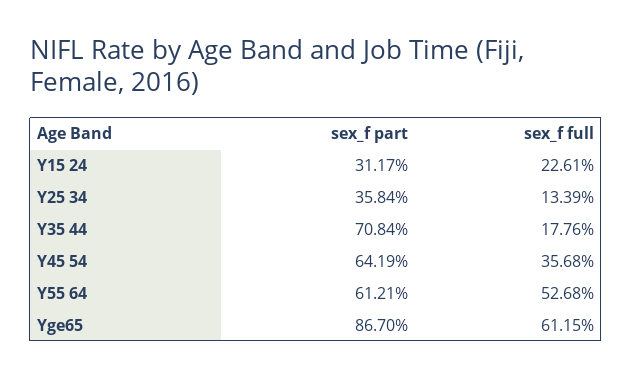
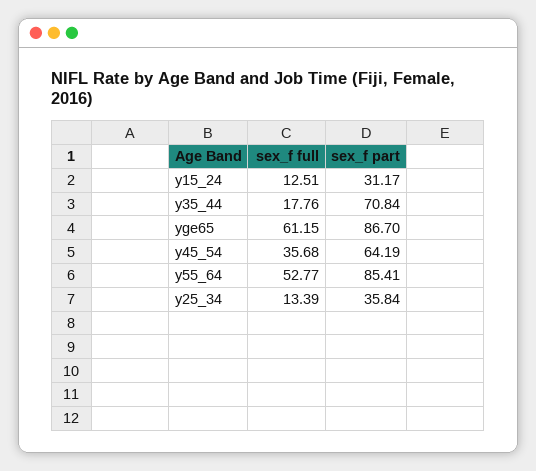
sex_f full, Y15 24: 22.61 -> 12.51
sex_f part, Y55 64: 61.21 -> 85.41
sex_f full, Y55 64: 52.68 -> 52.77

